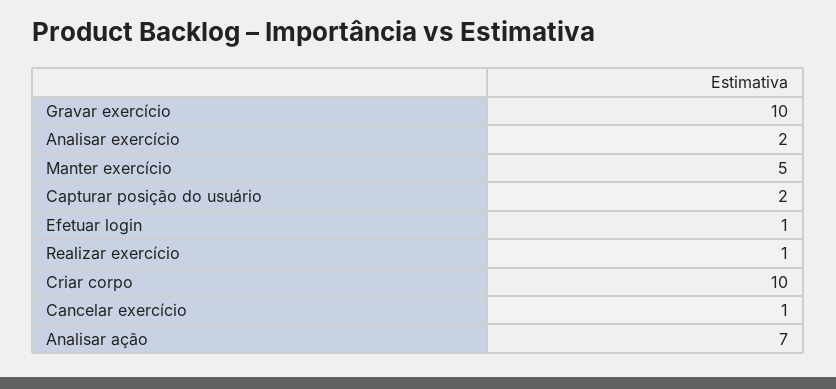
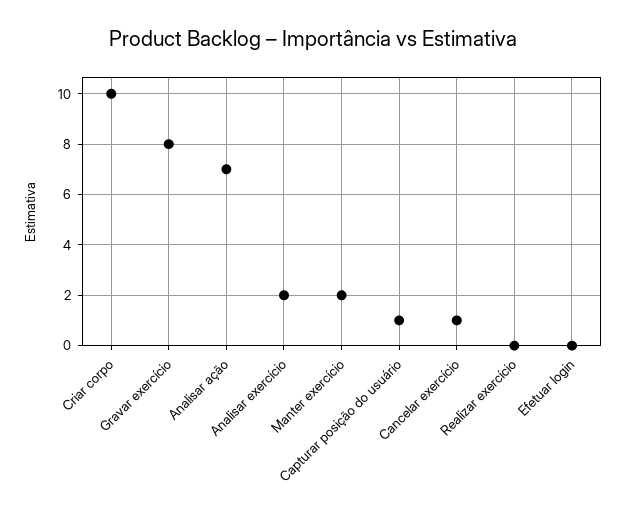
Gravar exercício: 10 -> 8
Manter exercício: 5 -> 2
Capturar posição do usuário: 2 -> 1
Efetuar login: 1 -> 0
Realizar exercício: 1 -> 0

